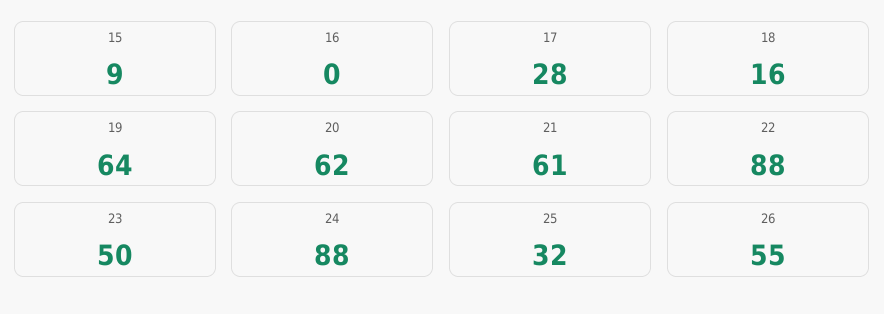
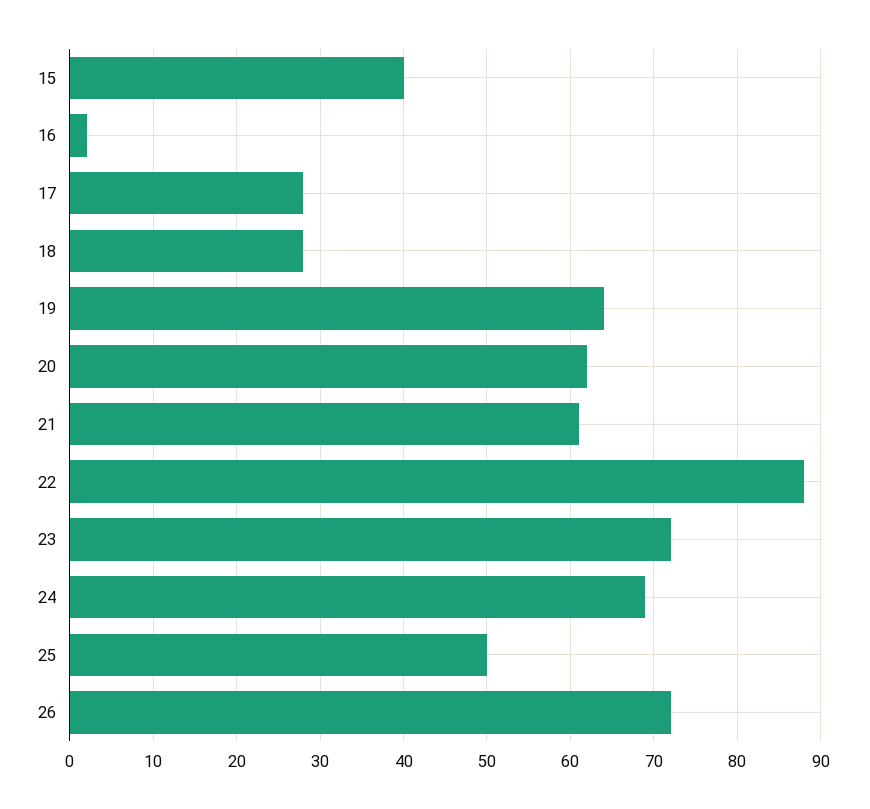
15: 9 -> 40
16: 0 -> 2
18: 16 -> 28
23: 50 -> 72
24: 88 -> 69
25: 32 -> 50
26: 55 -> 72

